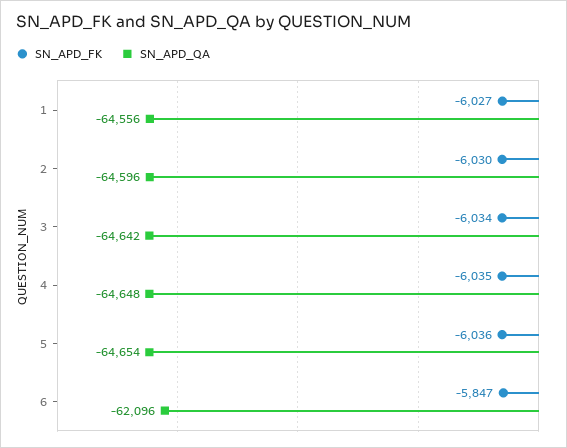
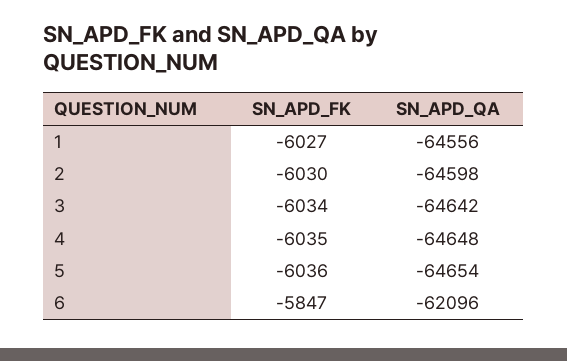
SN_APD_QA, 2: -64596 -> -64598

